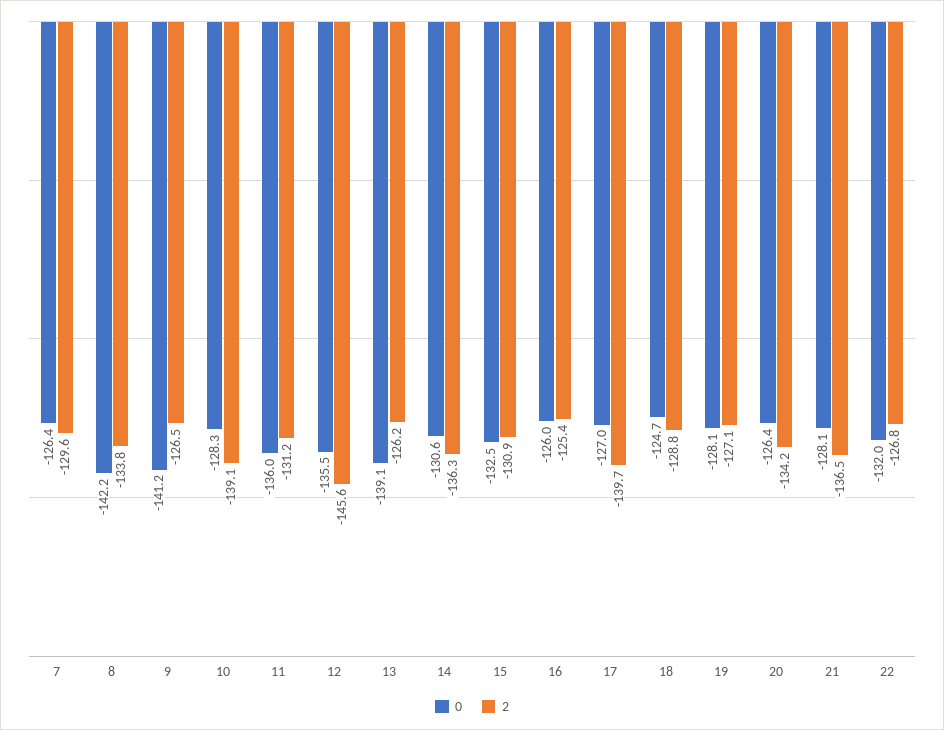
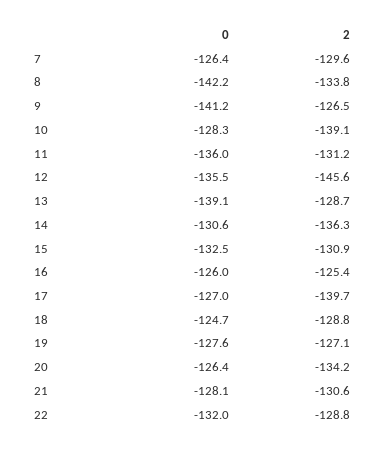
2, 13: -126.2 -> -128.7
0, 19: -128.1 -> -127.6
2, 21: -136.5 -> -130.6
2, 22: -126.8 -> -128.8

